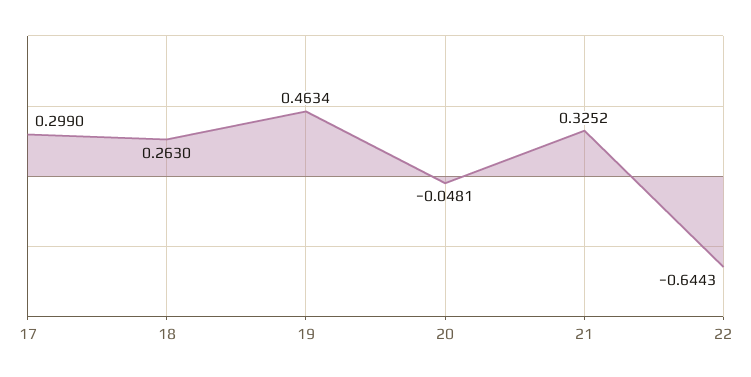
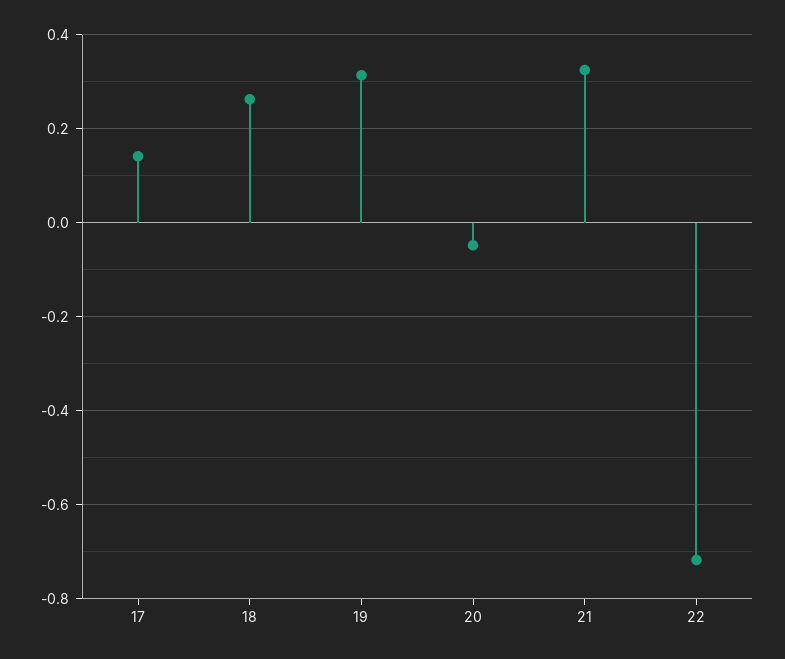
17: 0.299 -> 0.14
19: 0.4634 -> 0.32
22: -0.6443 -> -0.72

